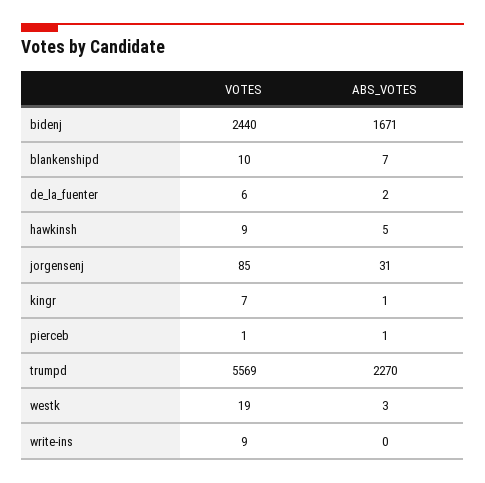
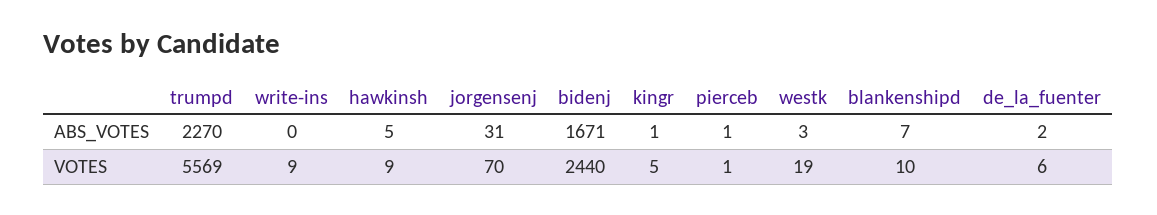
VOTES, jorgensenj: 85 -> 70
VOTES, kingr: 7 -> 5

